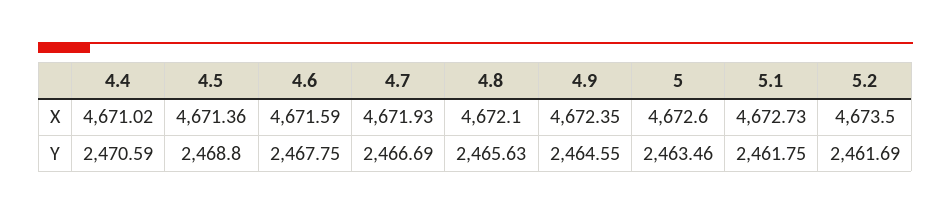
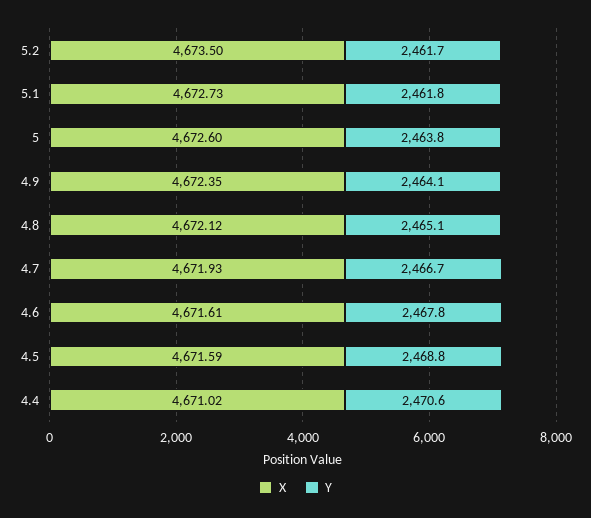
X, 4.5: 4671.36 -> 4671.59
X, 4.6: 4671.59 -> 4671.61
X, 4.8: 4672.1 -> 4672.12
Y, 4.8: 2465.63 -> 2465.1
Y, 4.9: 2464.55 -> 2464.1
Y, 5: 2463.46 -> 2463.8

